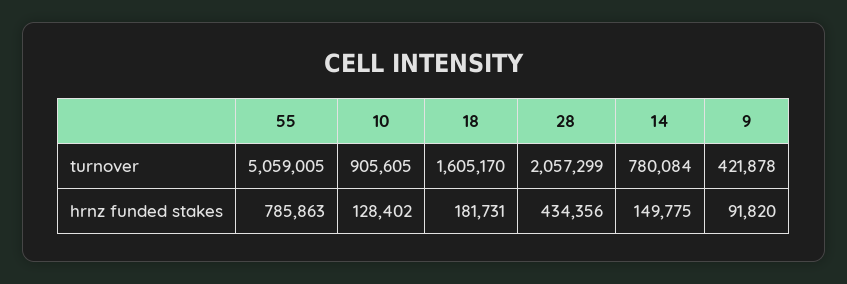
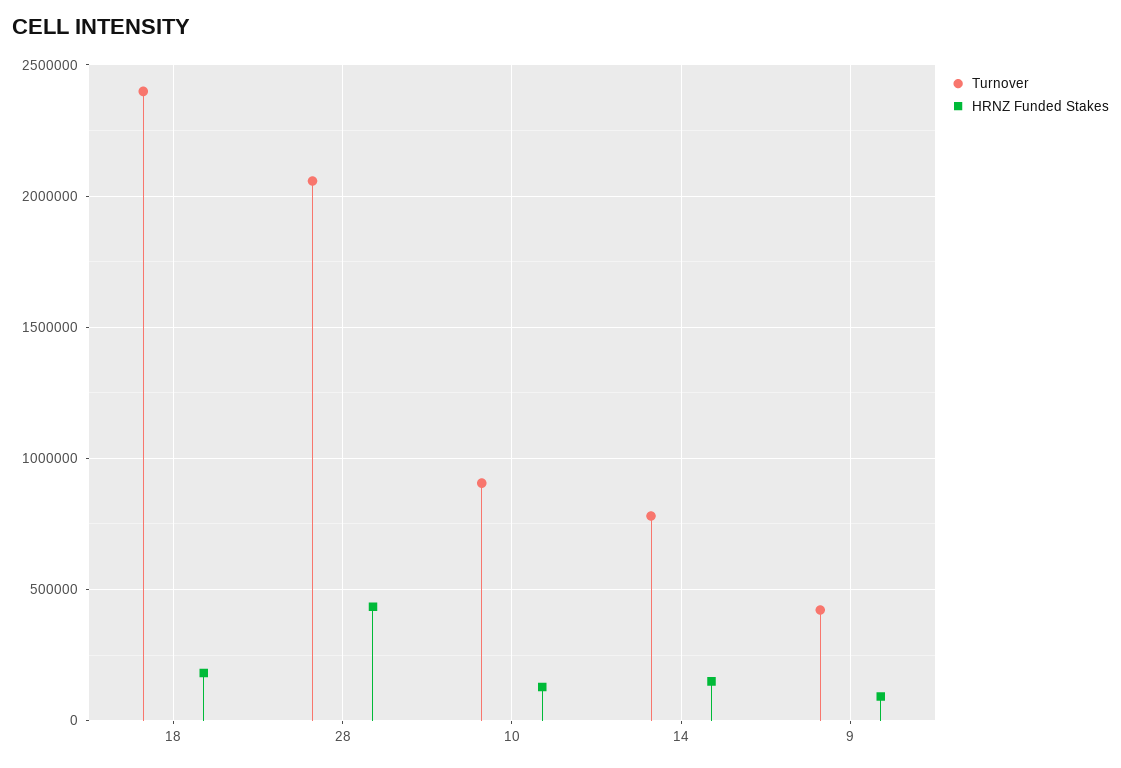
turnover, 55: 5059005 -> none
turnover, 18: 1605170 -> 2400000
hrnz funded stakes, 55: 785863 -> none

